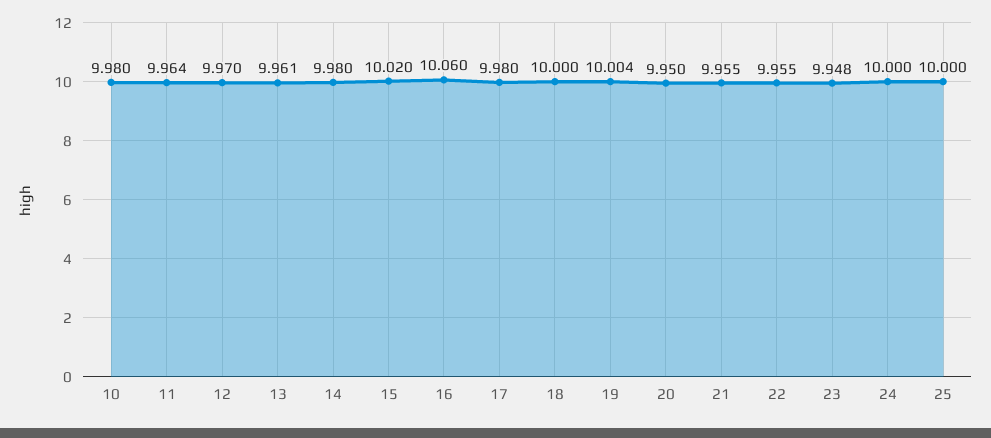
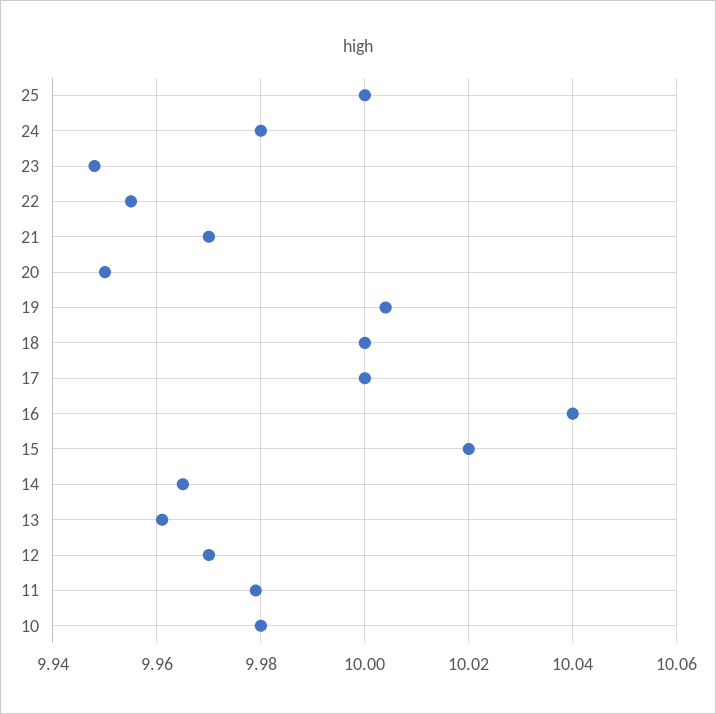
11: 9.964 -> 9.98
14: 9.98 -> 9.965
16: 10.06 -> 10.04
17: 9.98 -> 10
21: 9.955 -> 9.97
24: 10 -> 9.98

